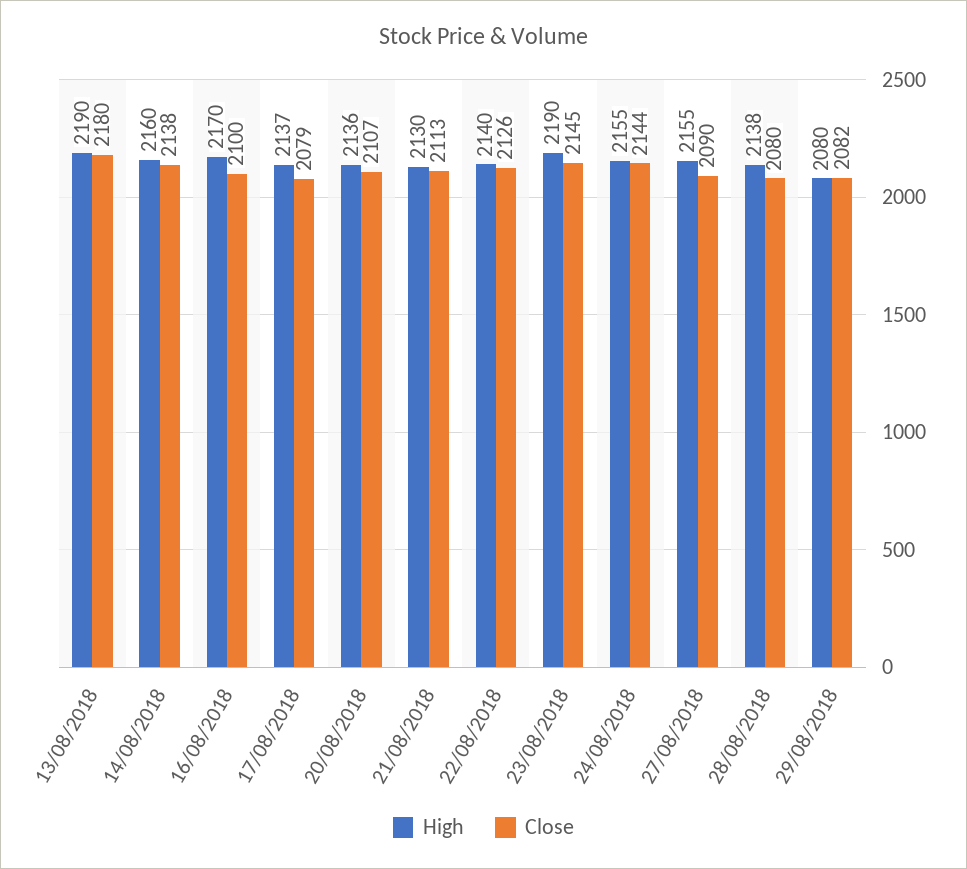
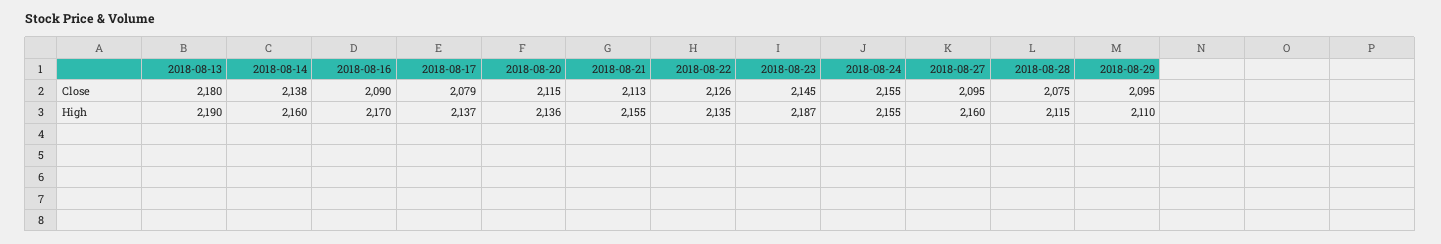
Close, 16/08/2018: 2100 -> 2090
Close, 20/08/2018: 2107 -> 2115
High, 21/08/2018: 2130 -> 2155
High, 22/08/2018: 2140 -> 2135
High, 23/08/2018: 2190 -> 2187
Close, 24/08/2018: 2144 -> 2155
High, 27/08/2018: 2155 -> 2160
Close, 27/08/2018: 2090 -> 2095
High, 28/08/2018: 2138 -> 2115
Close, 28/08/2018: 2080 -> 2075
High, 29/08/2018: 2080 -> 2110
Close, 29/08/2018: 2082 -> 2095

